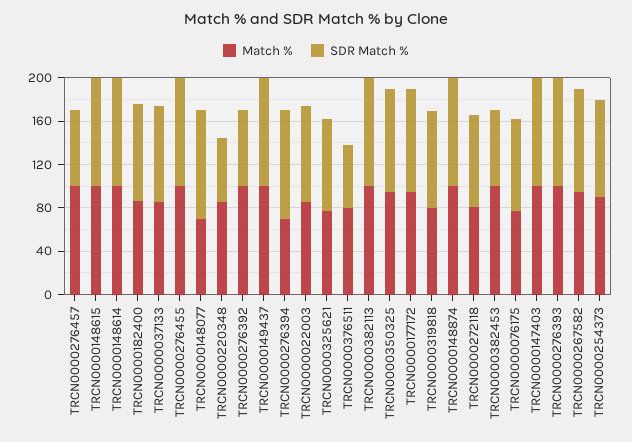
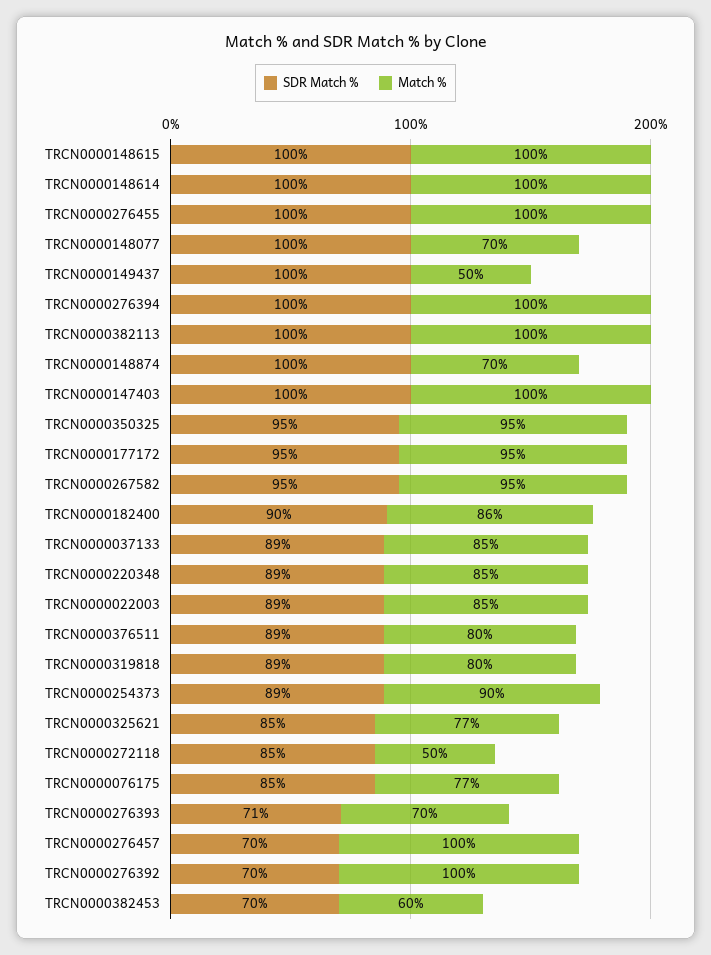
SDR Match %, TRCN0000220348: 60 -> 89
Match %, TRCN0000149437: 100 -> 50
Match %, TRCN0000276394: 70 -> 100
SDR Match %, TRCN0000376511: 60 -> 89
Match %, TRCN0000148874: 100 -> 70
Match %, TRCN0000272118: 80 -> 50
Match %, TRCN0000382453: 100 -> 60
Match %, TRCN0000276393: 100 -> 70
SDR Match %, TRCN0000276393: 100 -> 71

